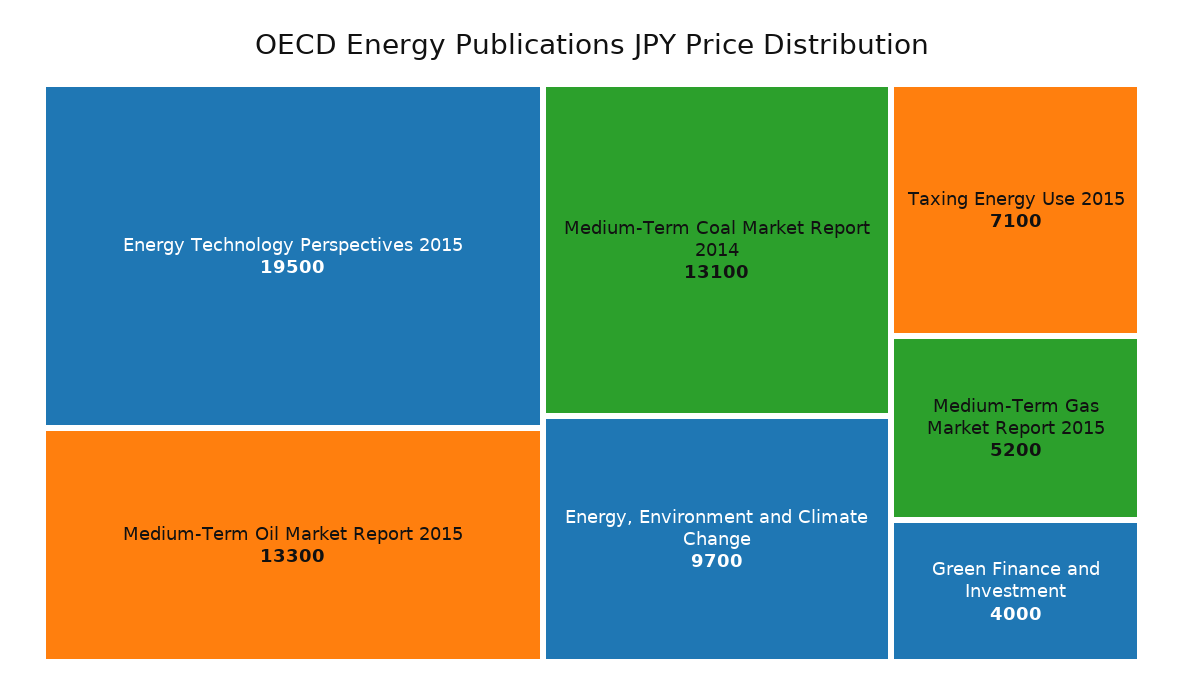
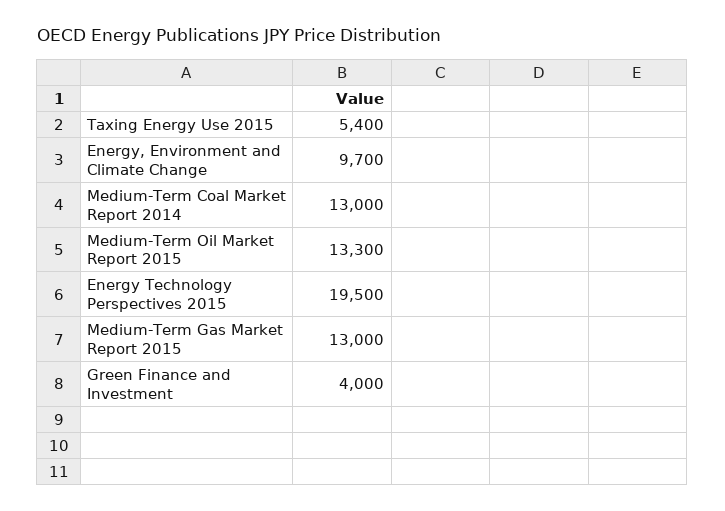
Medium-Term Coal Market Report 2014: 13100 -> 13000
Taxing Energy Use 2015: 7100 -> 5400
Medium-Term Gas Market Report 2015: 5200 -> 13000

